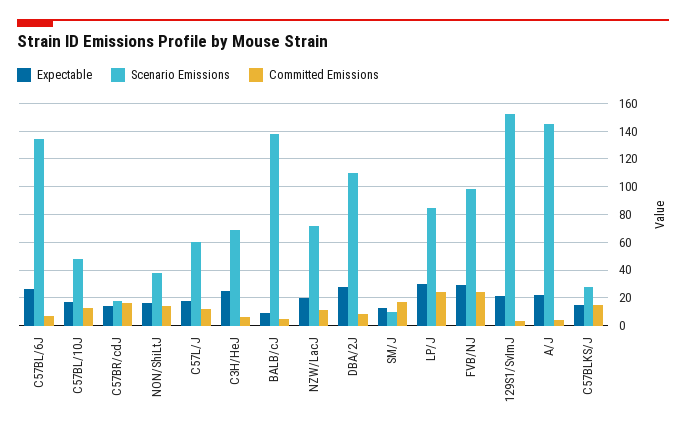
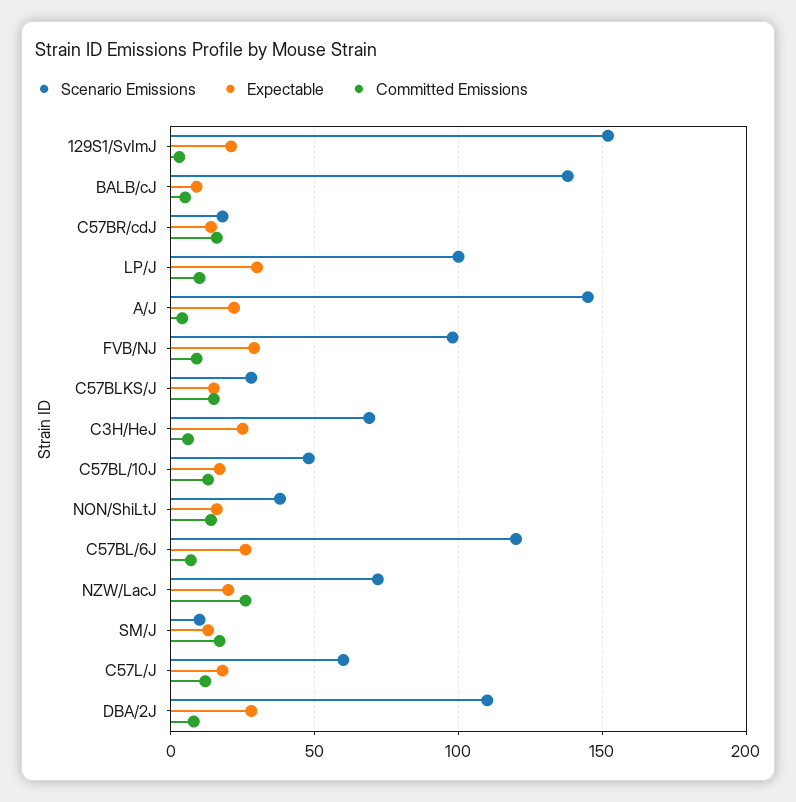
Scenario Emissions, C57BL/6J: 135 -> 120
Committed Emissions, NZW/LacJ: 10 -> 25
Scenario Emissions, LP/J: 85 -> 100
Committed Emissions, LP/J: 25 -> 10
Committed Emissions, FVB/NJ: 25 -> 10

